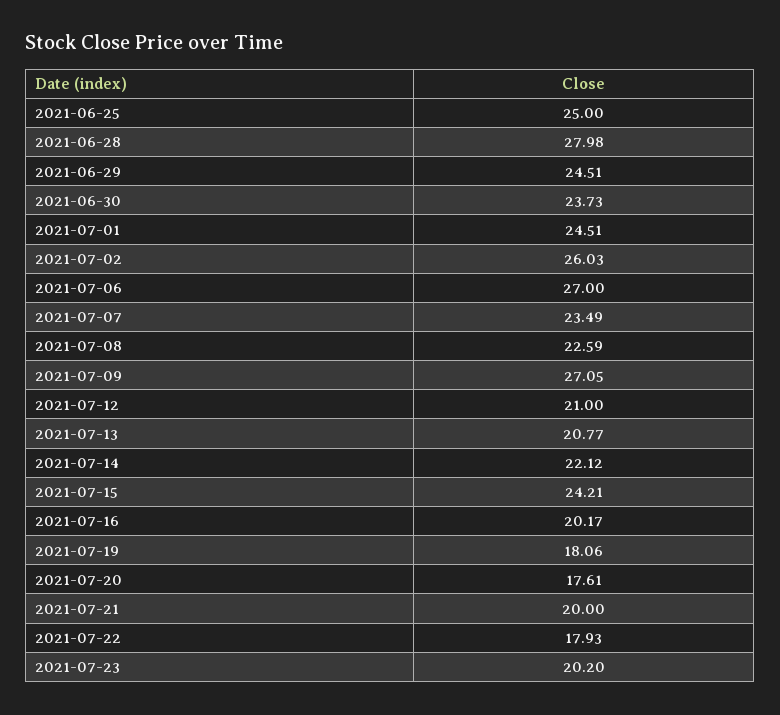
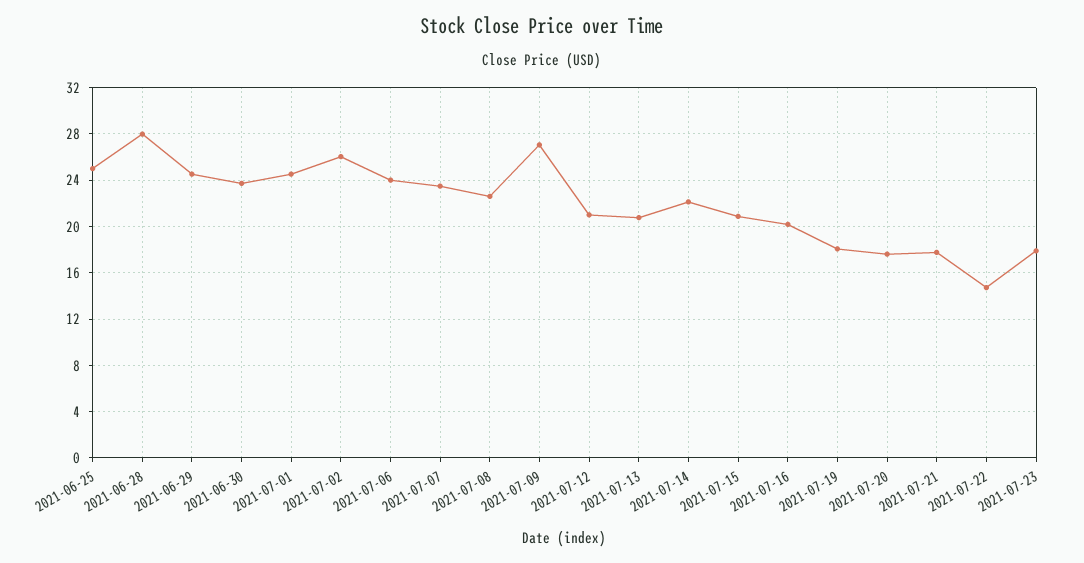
2021-07-06: 27 -> 24
2021-07-15: 24.21 -> 21
2021-07-21: 20 -> 18
2021-07-22: 17.93 -> 15
2021-07-23: 20.2 -> 18

